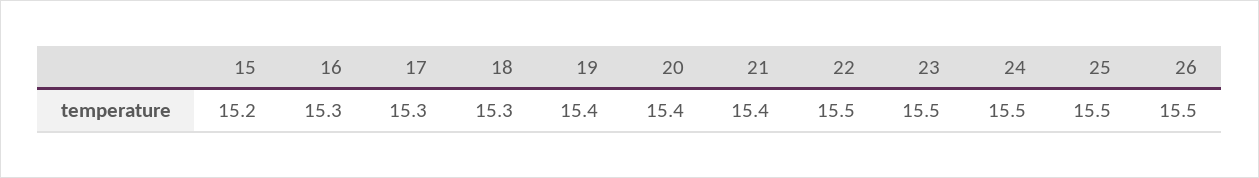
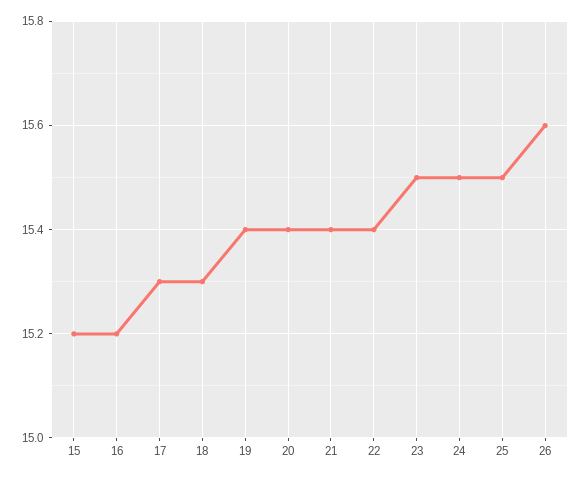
16: 15.3 -> 15.2
22: 15.5 -> 15.4
26: 15.5 -> 15.6

